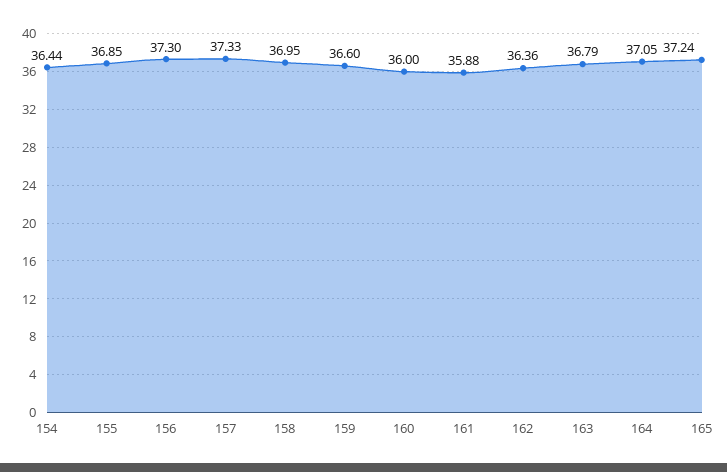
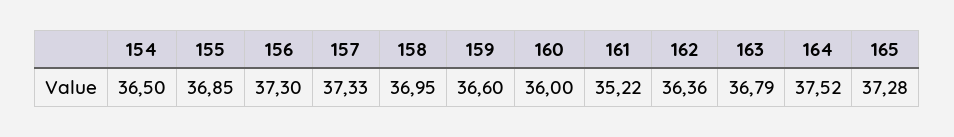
154: 36.44 -> 36.5
161: 35.88 -> 35.22
164: 37.05 -> 37.52
165: 37.24 -> 37.28

